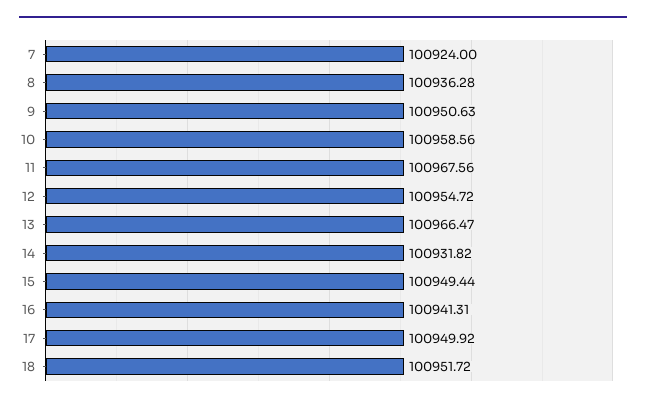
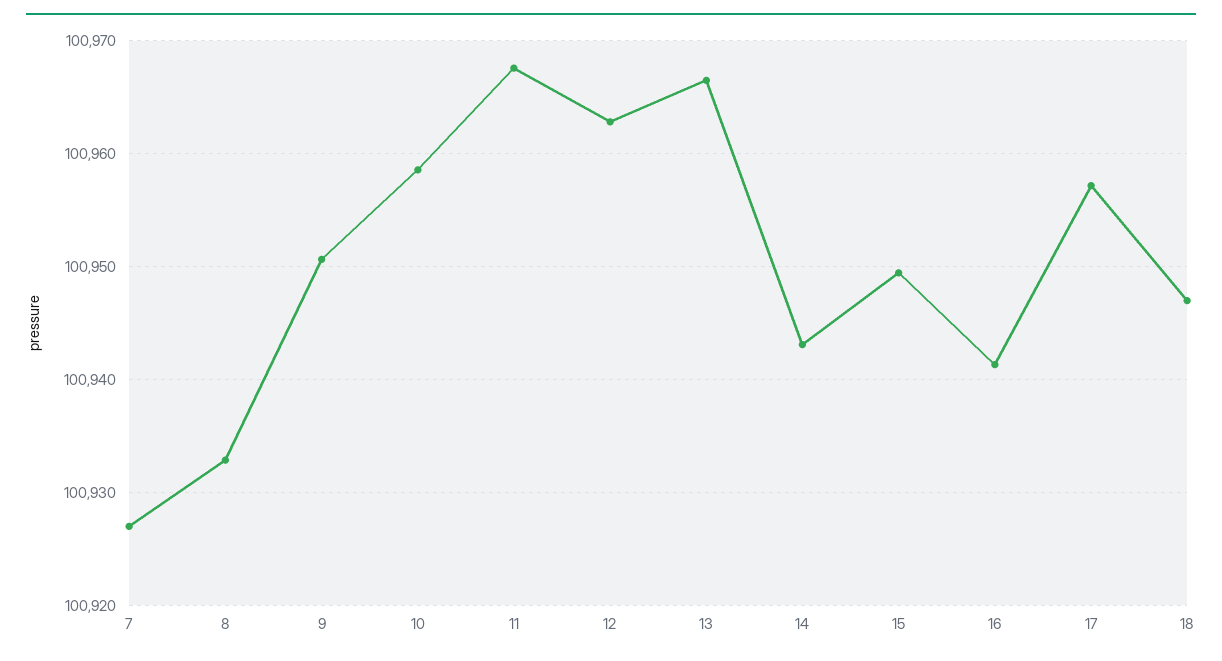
7: 100924 -> 100927
8: 100936.28 -> 100933
12: 100954.72 -> 100963
14: 100931.82 -> 100943
17: 100949.92 -> 100957
18: 100951.72 -> 100947

